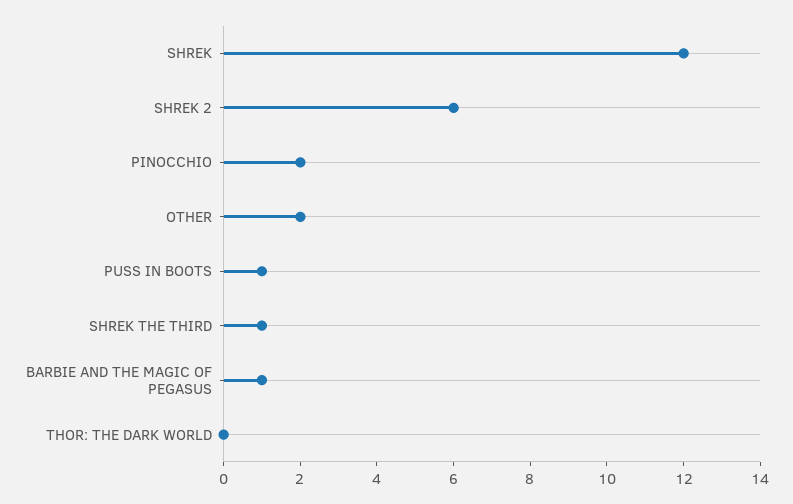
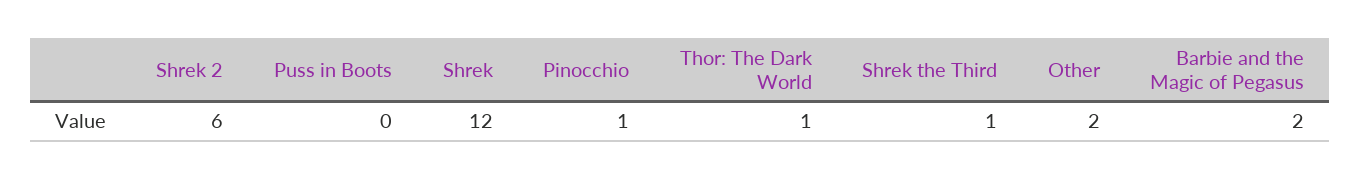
PINOCCHIO: 2 -> 1
PUSS IN BOOTS: 1 -> 0
BARBIE AND THE MAGIC OF PEGASUS: 1 -> 2
THOR: THE DARK WORLD: 0 -> 1

